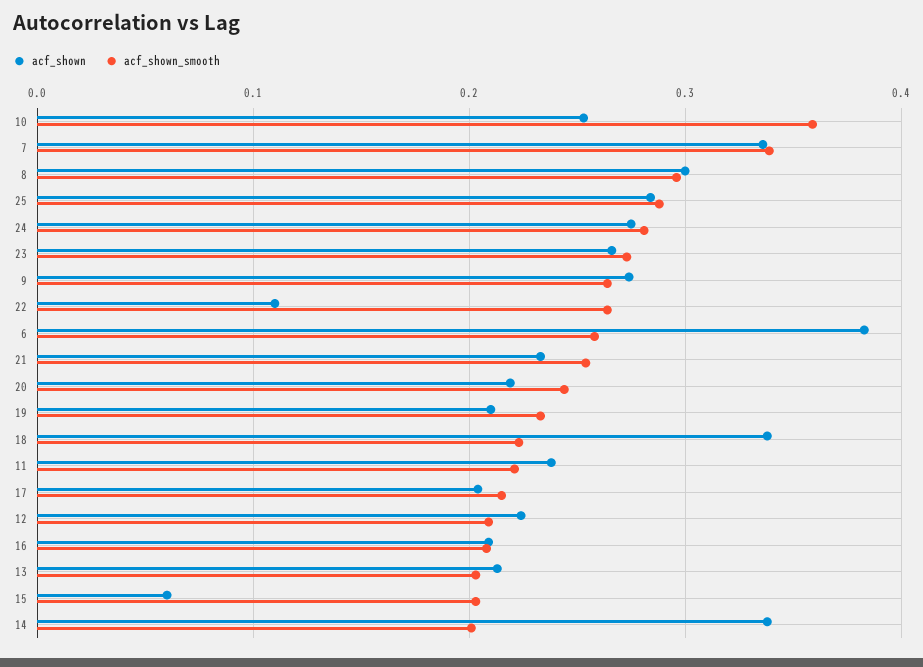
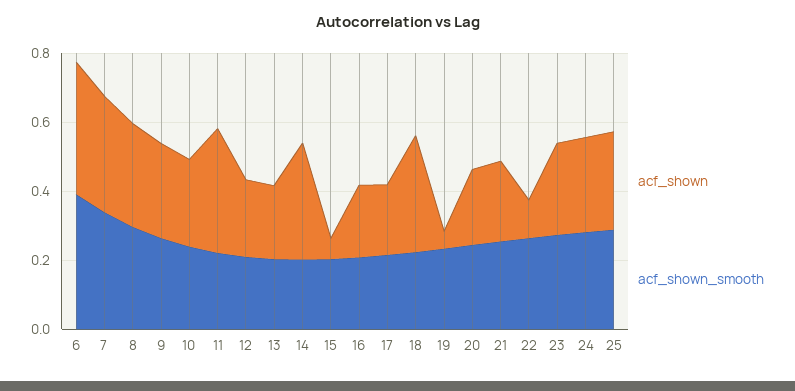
acf_shown_smooth, 10: 0.36 -> 0.25
acf_shown_smooth, 6: 0.26 -> 0.4
acf_shown, 19: 0.21 -> 0.05
acf_shown, 11: 0.24 -> 0.35

